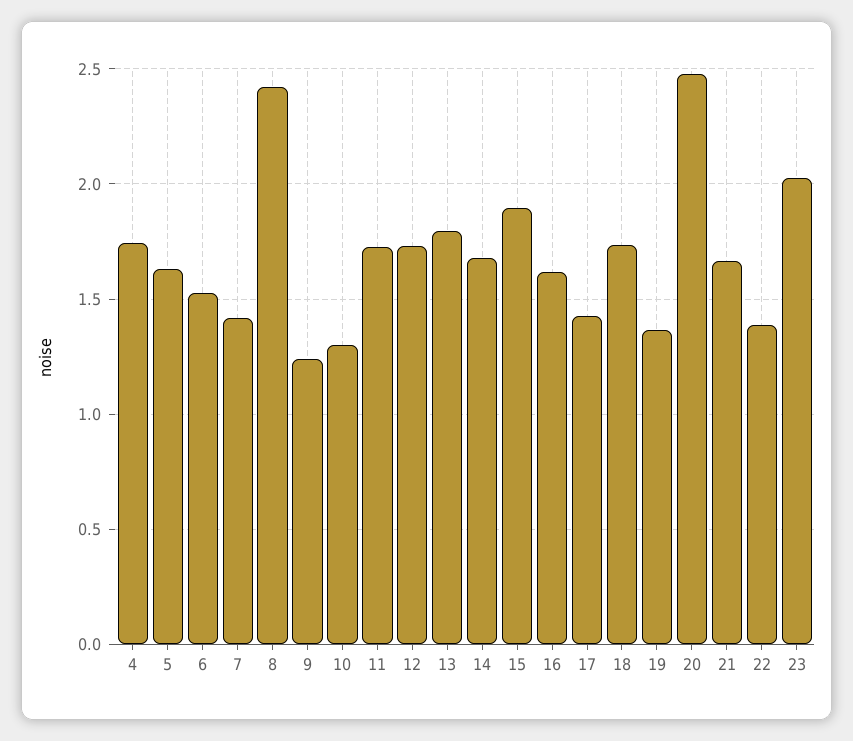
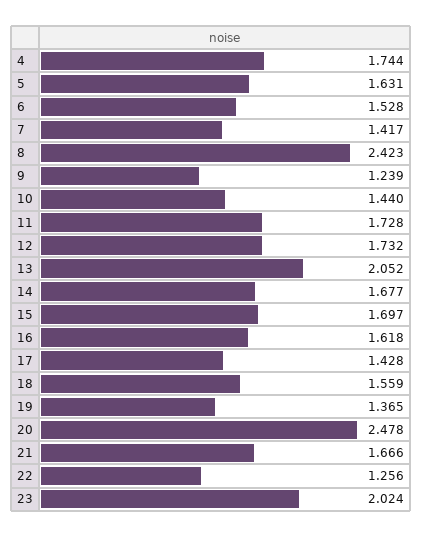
10: 1.3 -> 1.44
13: 1.8 -> 2.052
15: 1.9 -> 1.697
18: 1.75 -> 1.559
22: 1.4 -> 1.256

